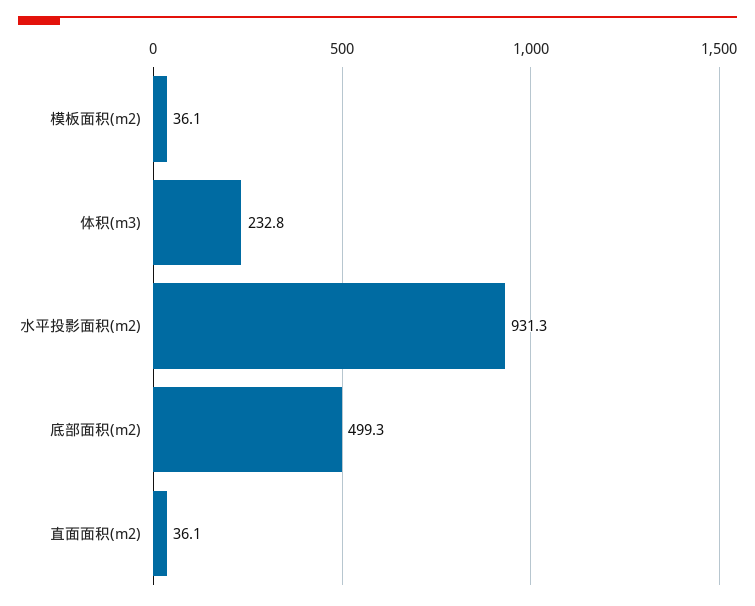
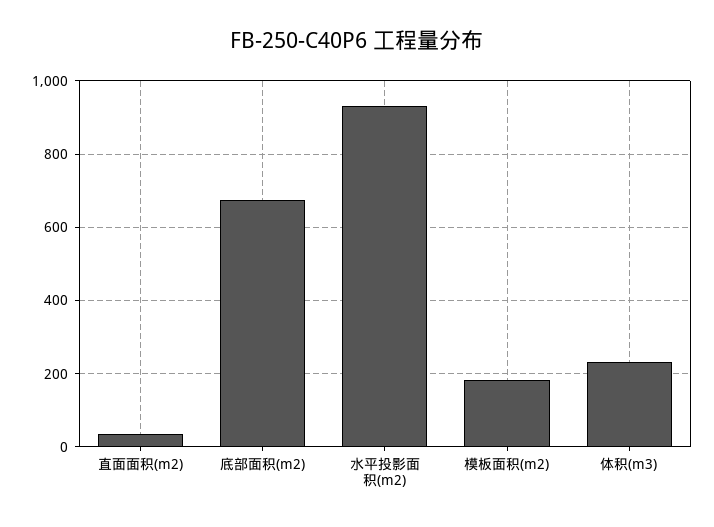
模板面积(m2): 36.1 -> 180
底部面积(m2): 499.3 -> 680

